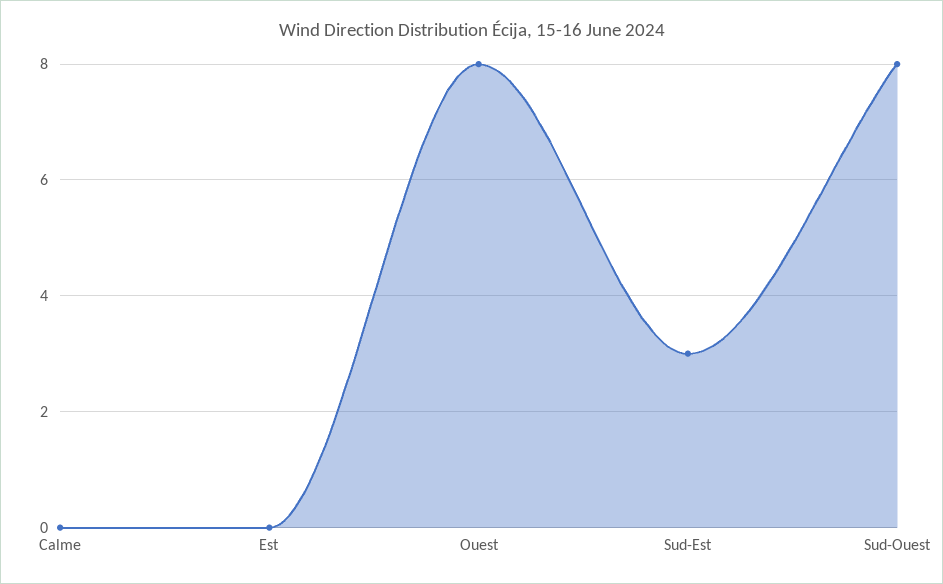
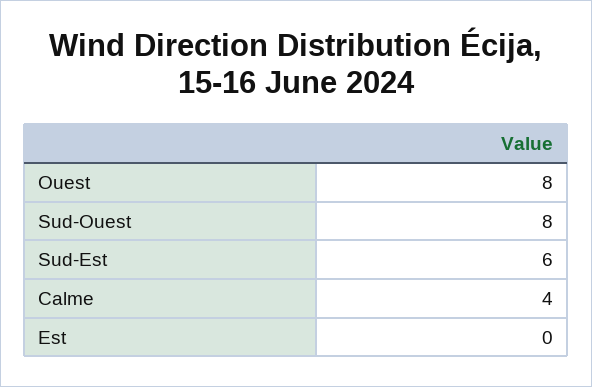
Calme: 0 -> 4
Sud-Est: 3 -> 6

